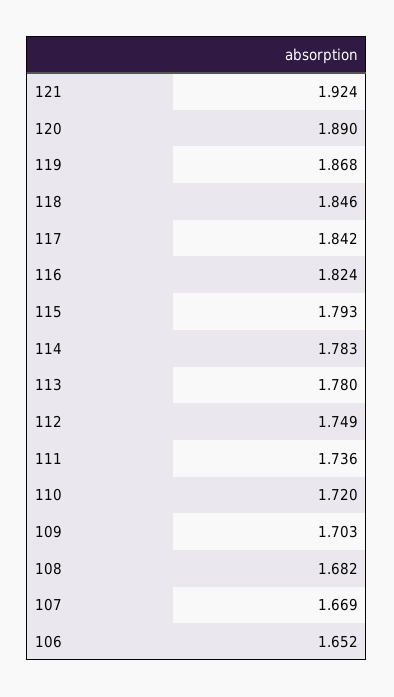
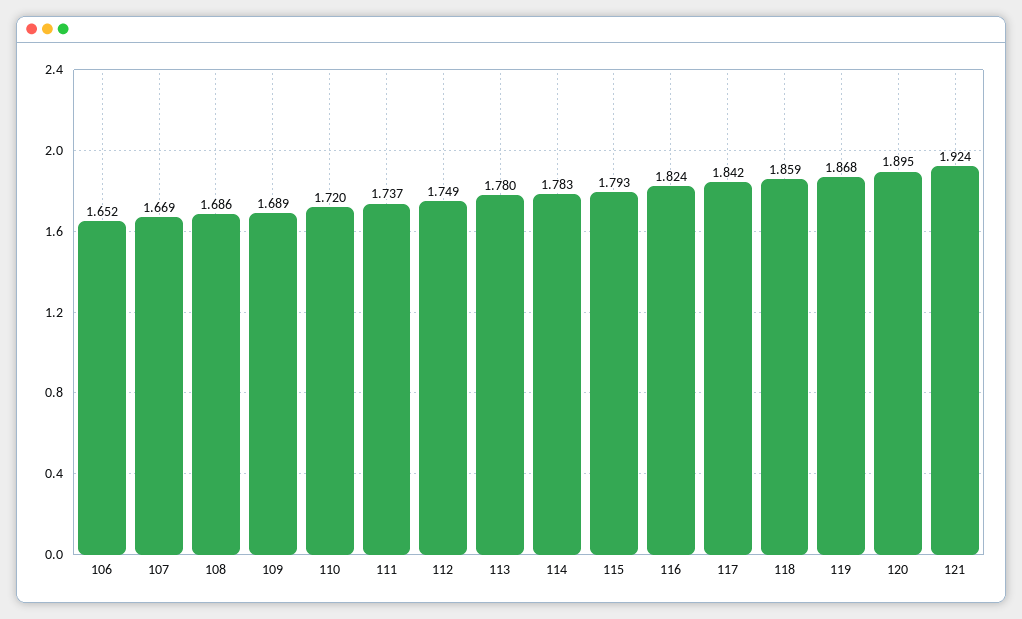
120: 1.89 -> 1.895
118: 1.846 -> 1.859
111: 1.736 -> 1.737
109: 1.703 -> 1.689
108: 1.682 -> 1.686

